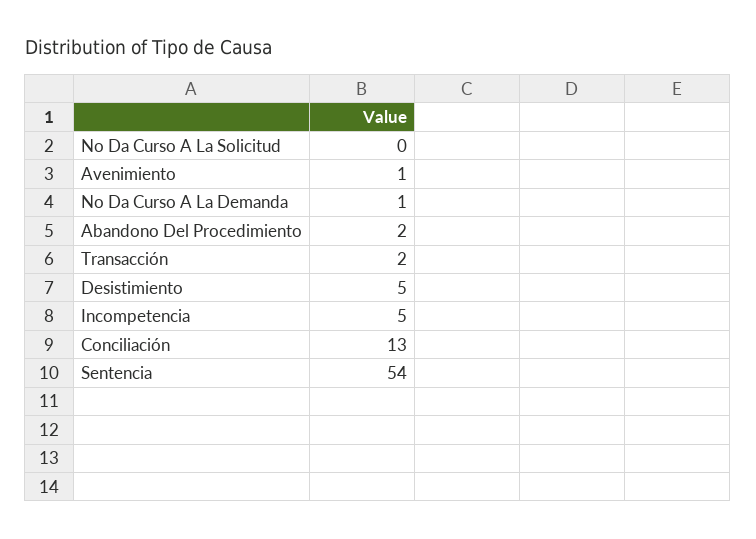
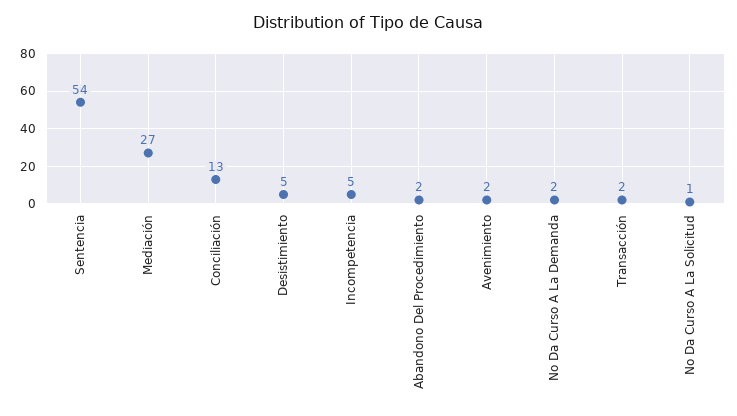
No Da Curso A La Solicitud: 0 -> 1
Avenimiento: 1 -> 2
No Da Curso A La Demanda: 1 -> 2
Mediación: none -> 27

